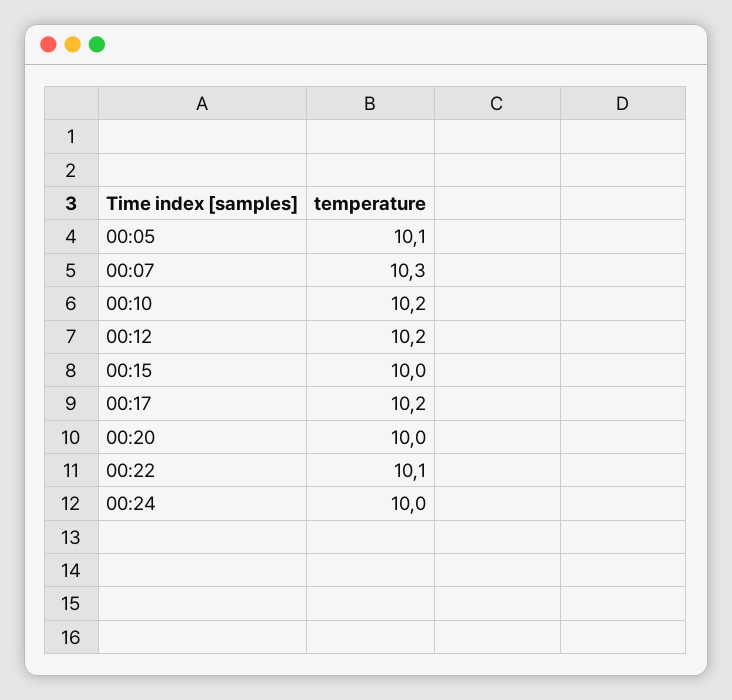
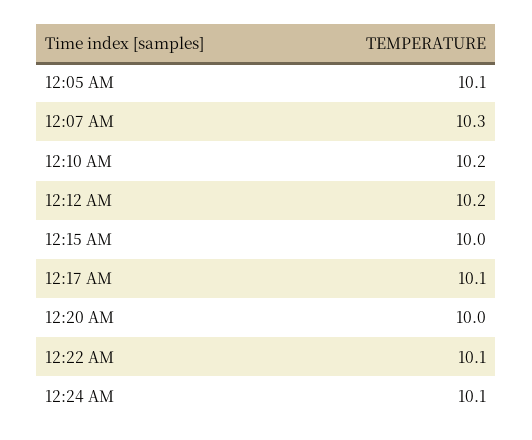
00:17: 10.2 -> 10.1
00:24: 10 -> 10.1

